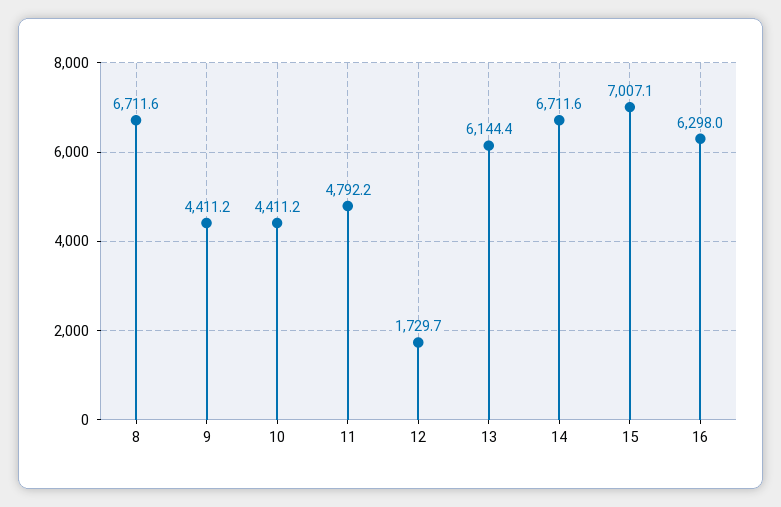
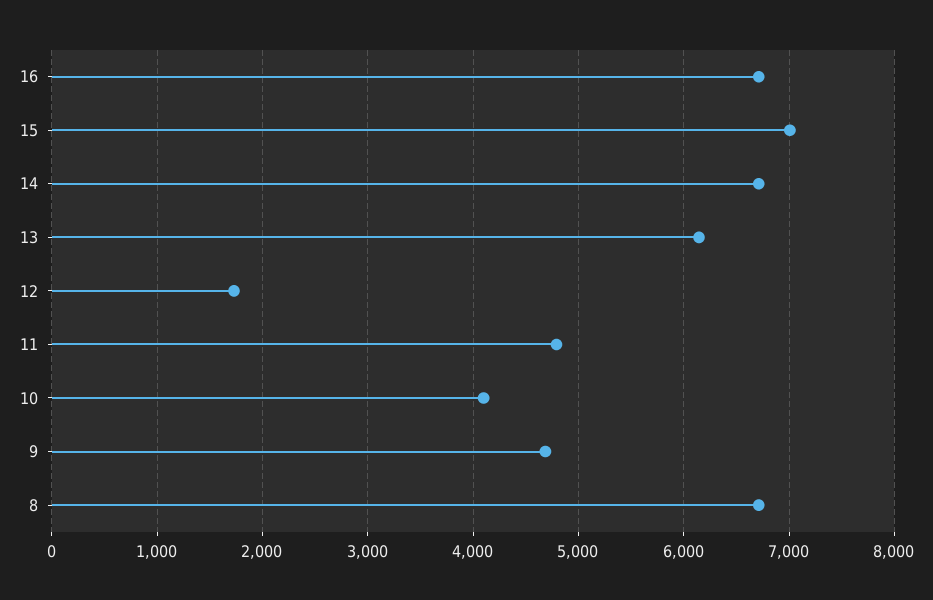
9: 4411.2 -> 4700
10: 4411.2 -> 4100
16: 6298 -> 6700

